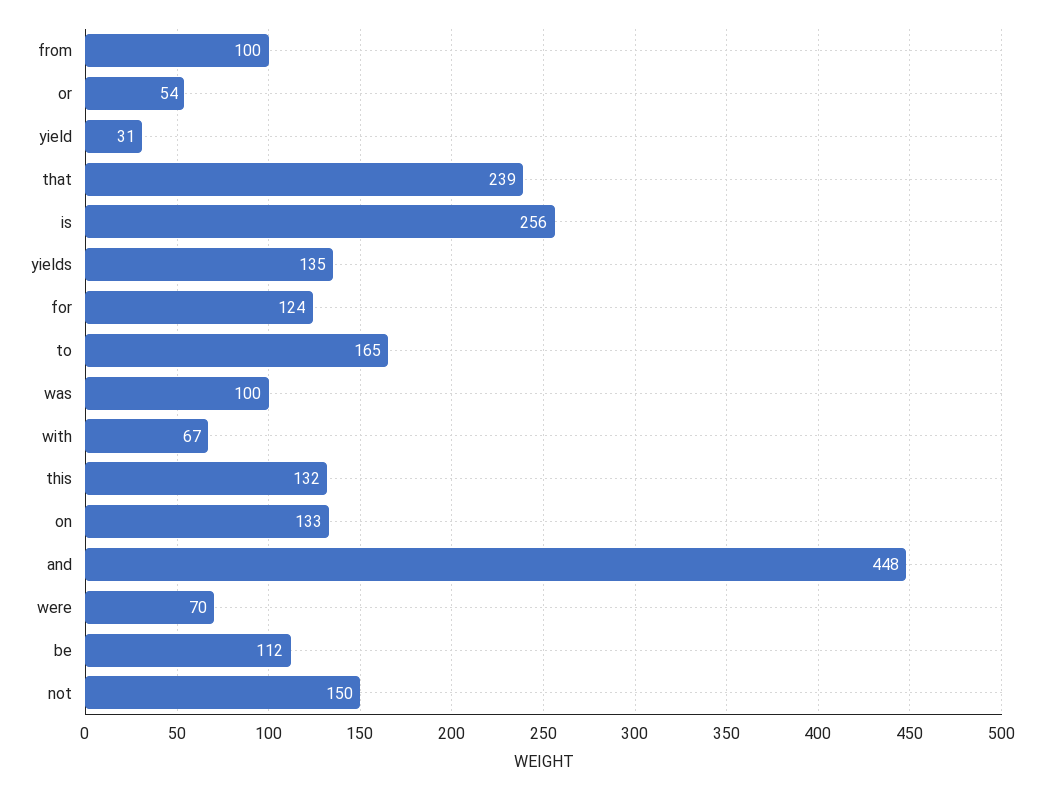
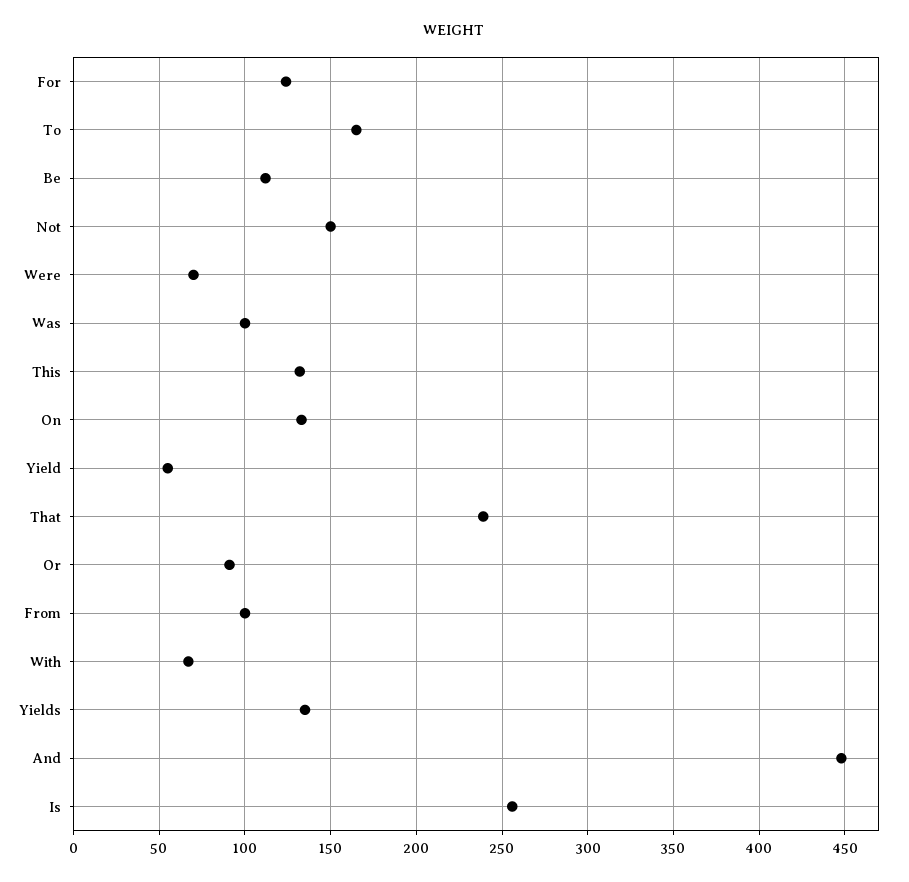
or: 54 -> 90
yield: 31 -> 55

